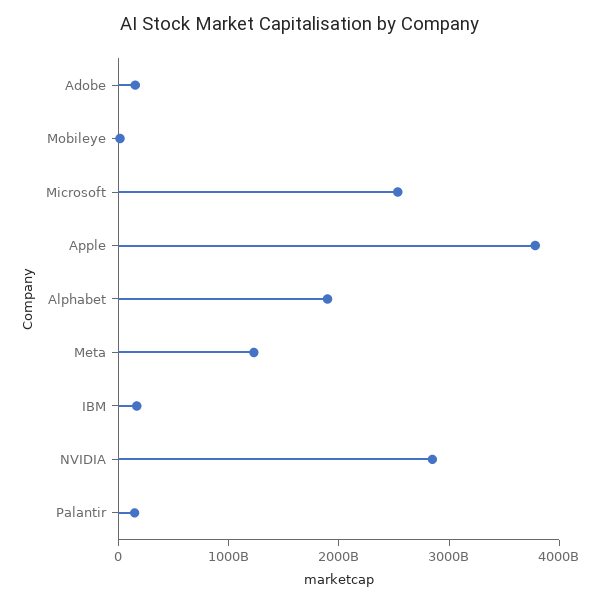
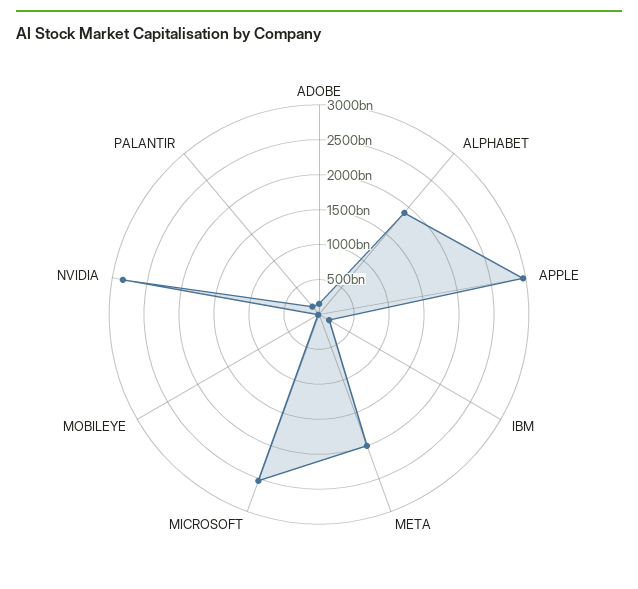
Apple: 3800000000000 -> 3000000000000
Meta: 1200000000000 -> 2000000000000

